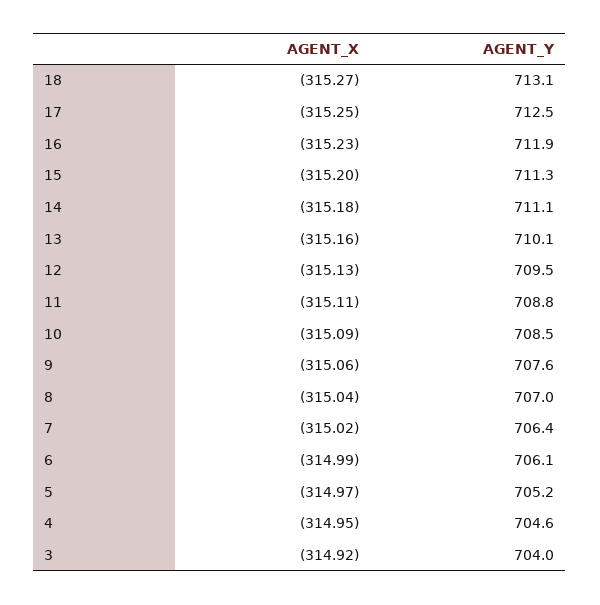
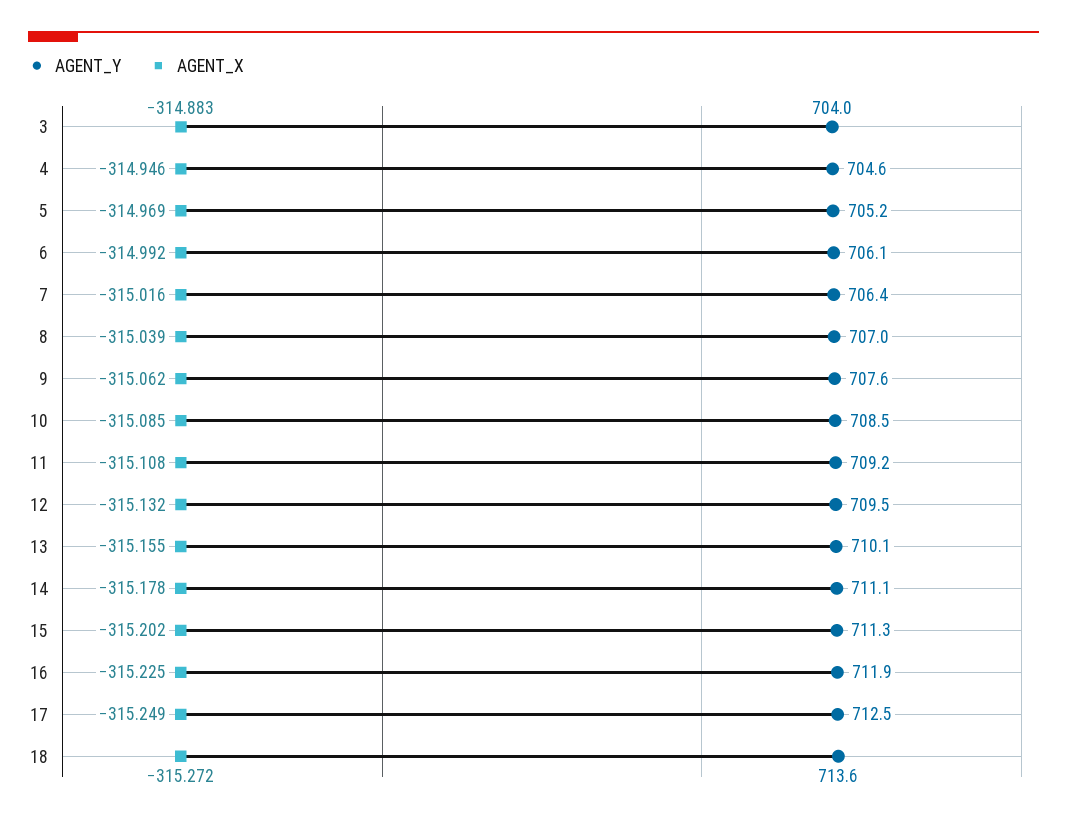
AGENT_Y, 18: 713.1 -> 713.6
AGENT_Y, 11: 708.8 -> 709.2
AGENT_X, 3: -314.92 -> -314.883

